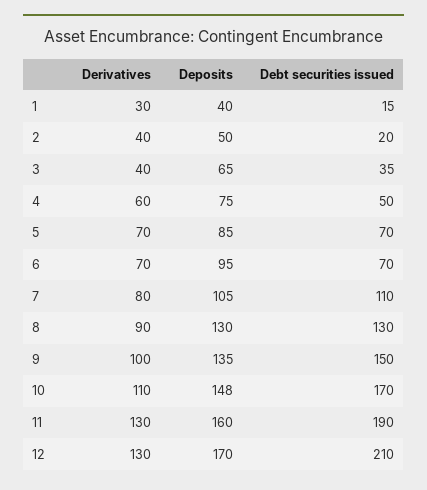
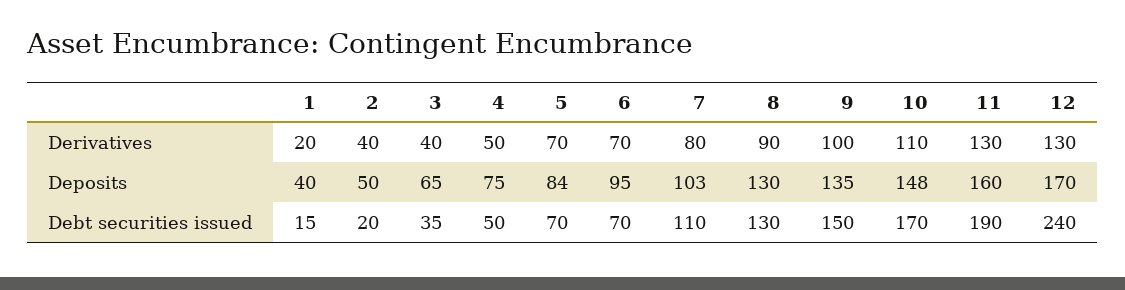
Derivatives, 1: 30 -> 20
Derivatives, 4: 60 -> 50
Deposits, 5: 85 -> 84
Deposits, 7: 105 -> 103
Debt securities issued, 12: 210 -> 240

